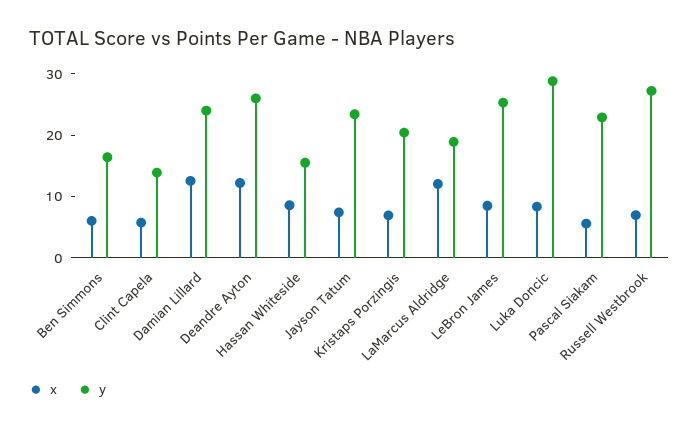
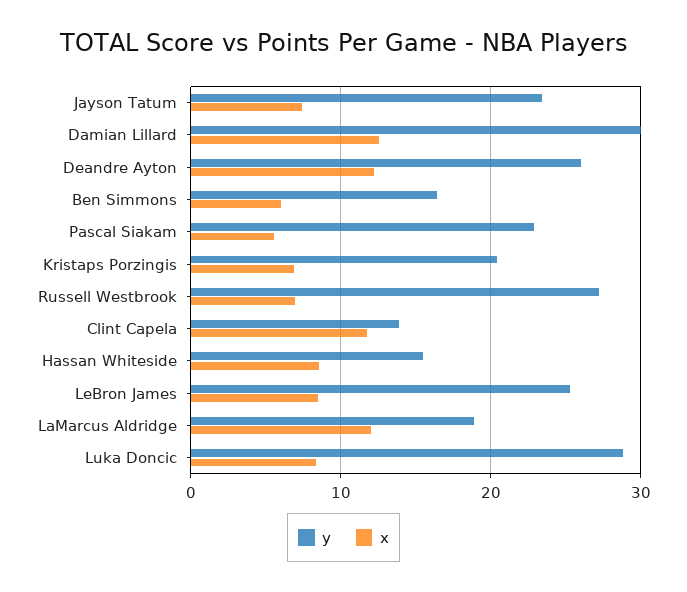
x, Clint Capela: 6 -> 12
y, Damian Lillard: 24 -> 30

